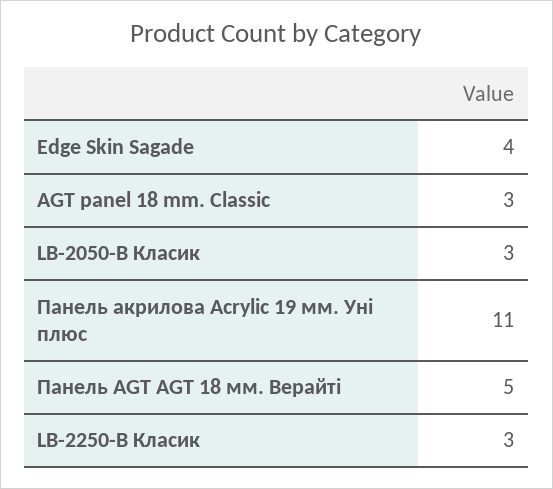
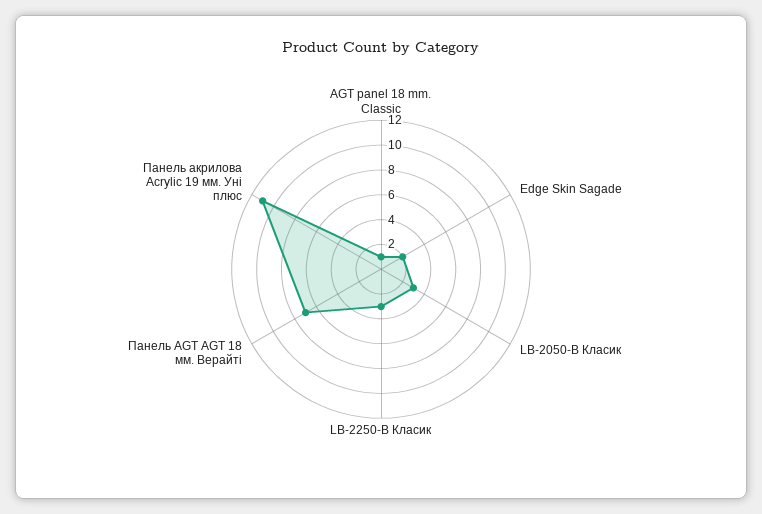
Edge Skin Sagade: 4 -> 2
AGT panel 18 mm. Classic: 3 -> 1
Панель AGT AGT 18 мм. Верайті: 5 -> 7

